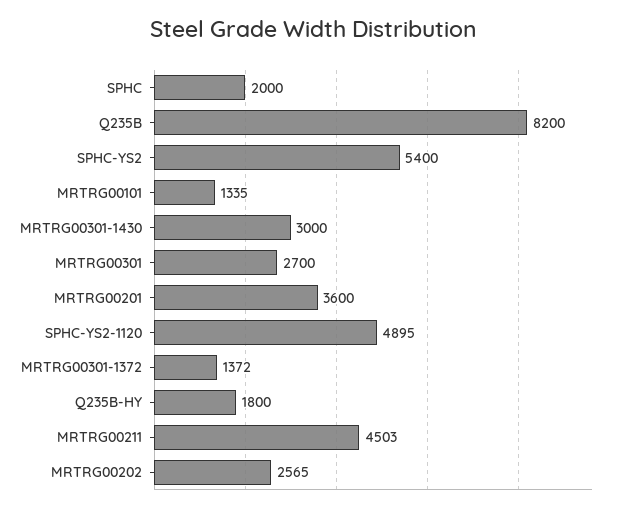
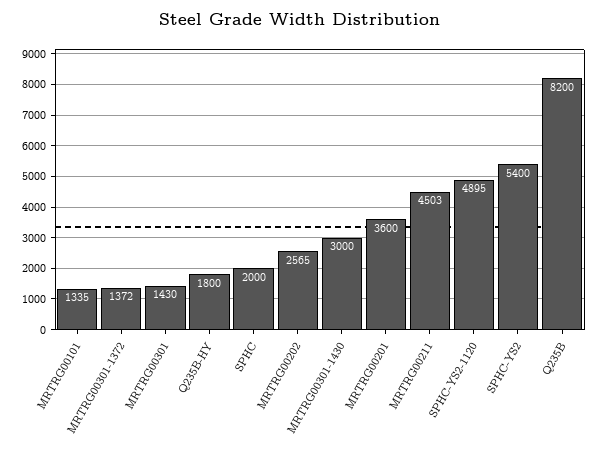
MRTRG00301: 2700 -> 1430

